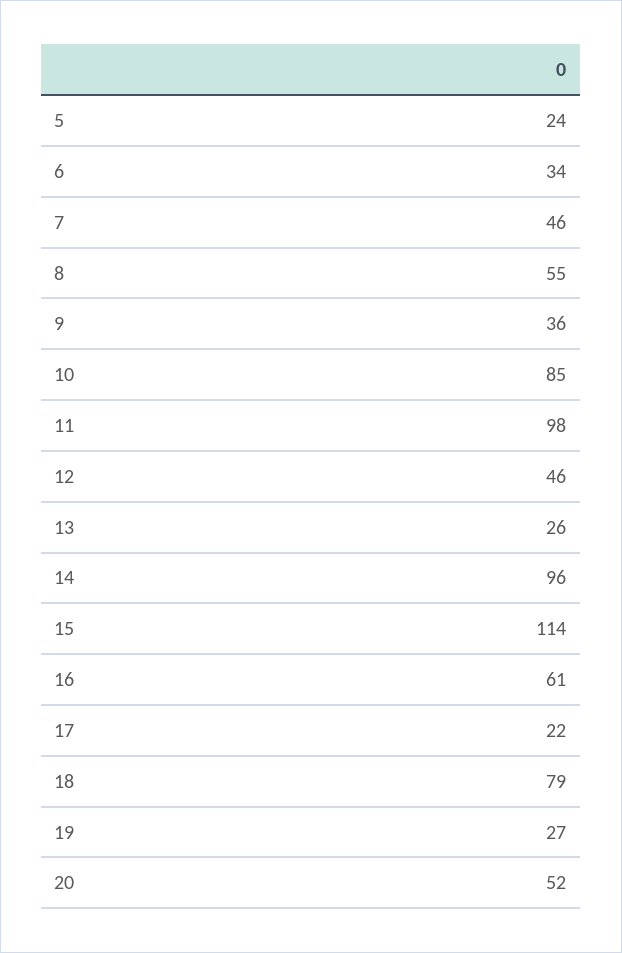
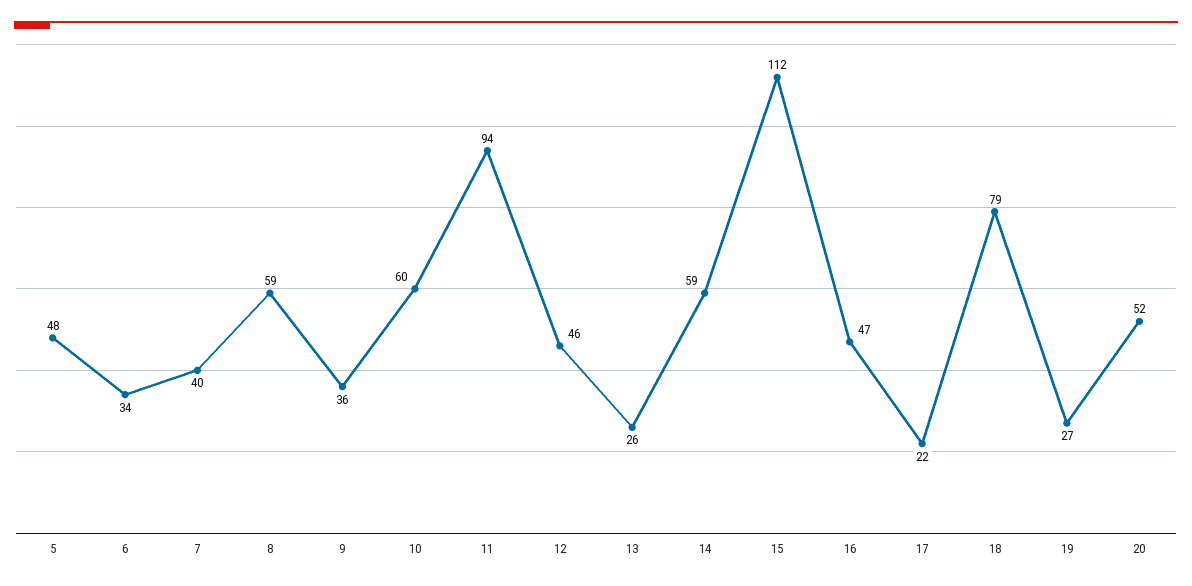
5: 24 -> 48
7: 46 -> 40
8: 55 -> 59
10: 85 -> 60
11: 98 -> 94
14: 96 -> 59
15: 114 -> 112
16: 61 -> 47

